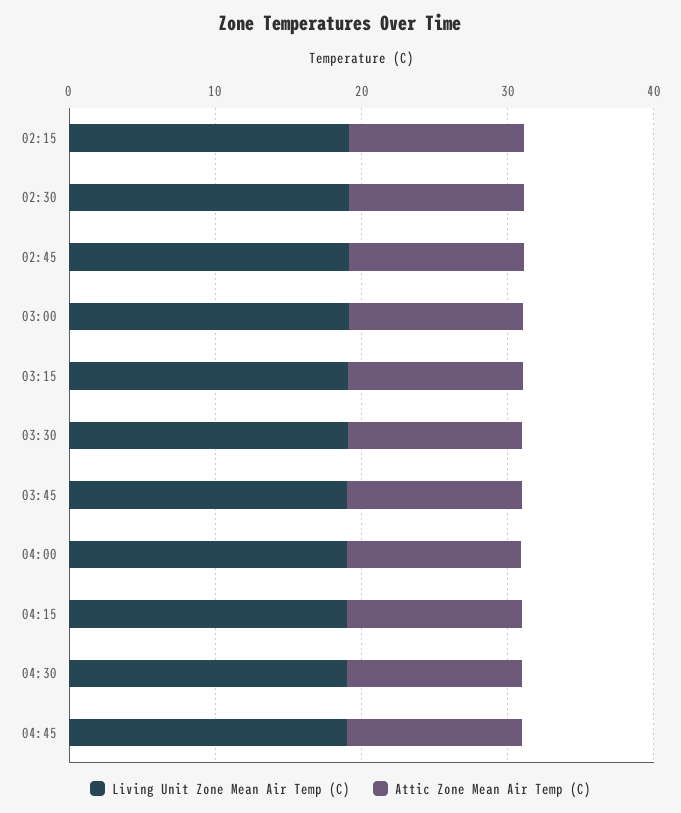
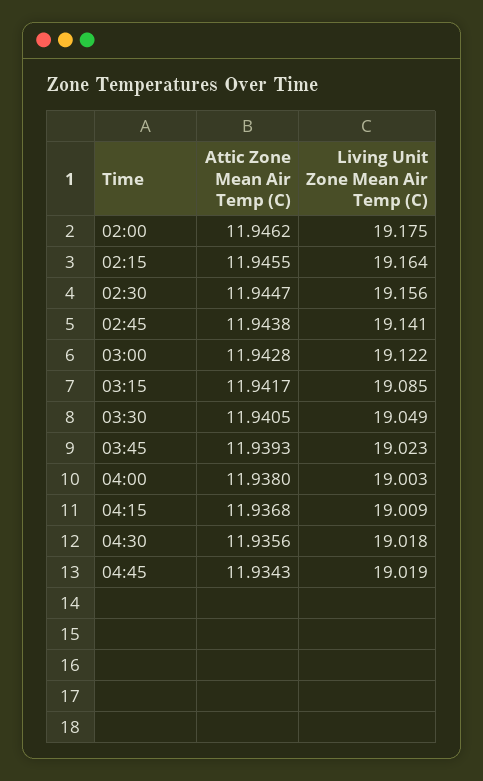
Attic Zone Mean Air Temp (C), 02:00: none -> 11.9462
Living Unit Zone Mean Air Temp (C), 02:00: none -> 19.175

